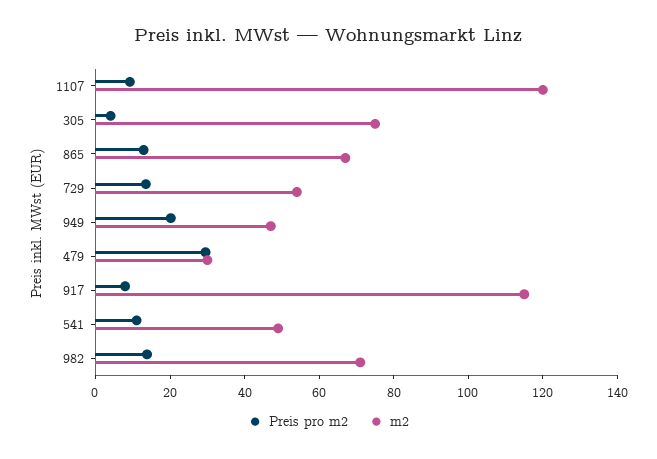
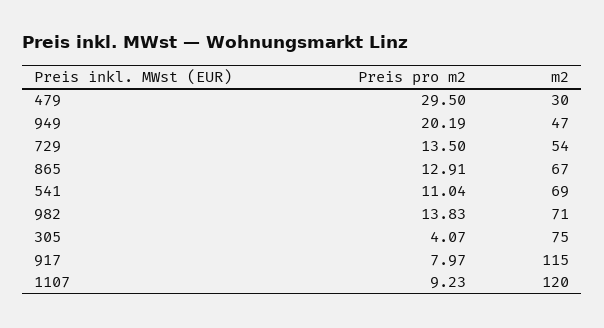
m2, 541: 50 -> 69

